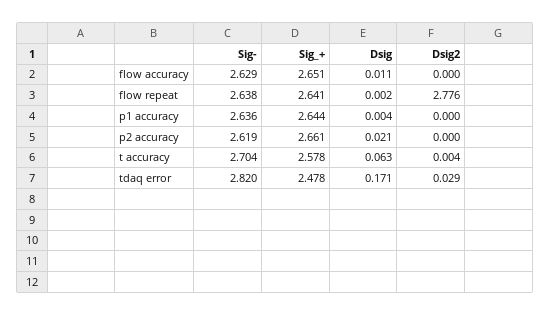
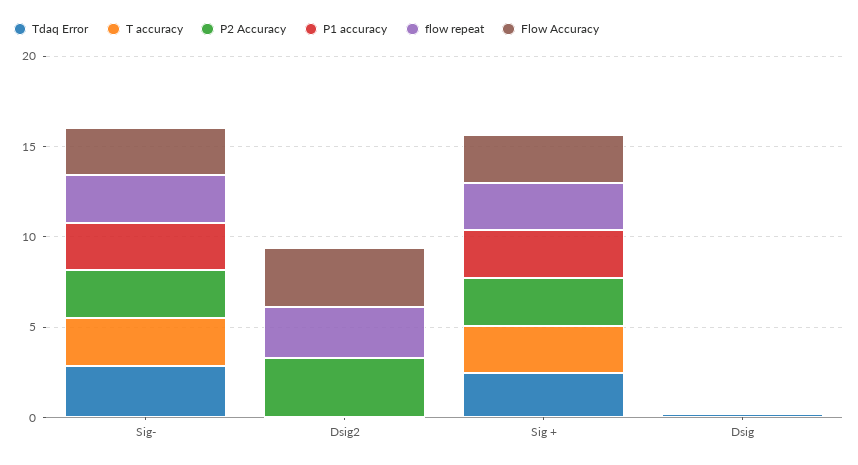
flow accuracy, Dsig2: 0 -> 3
p2 accuracy, Dsig2: 0 -> 3

